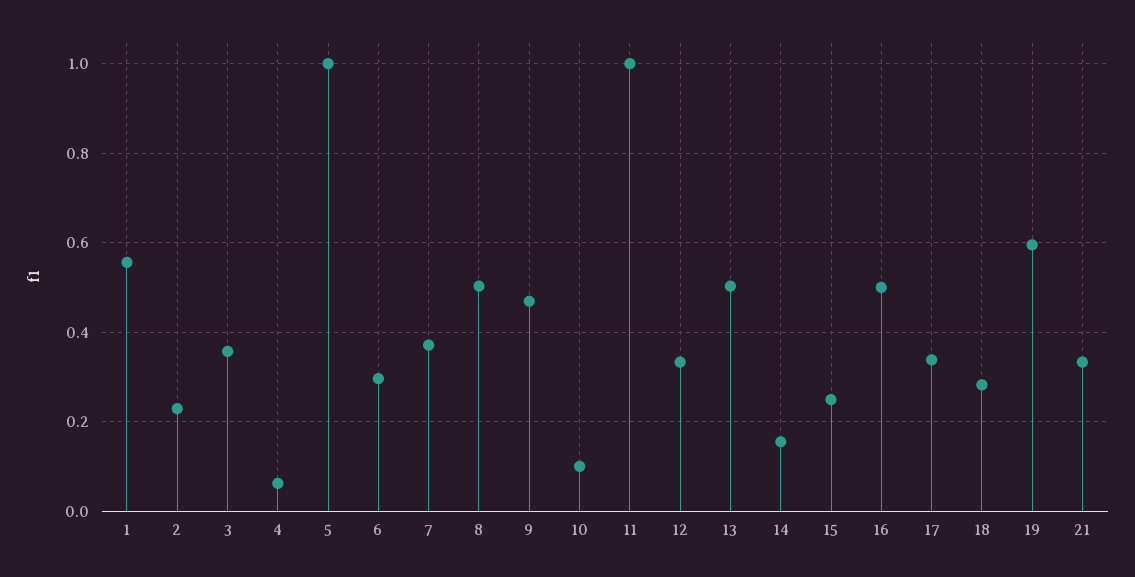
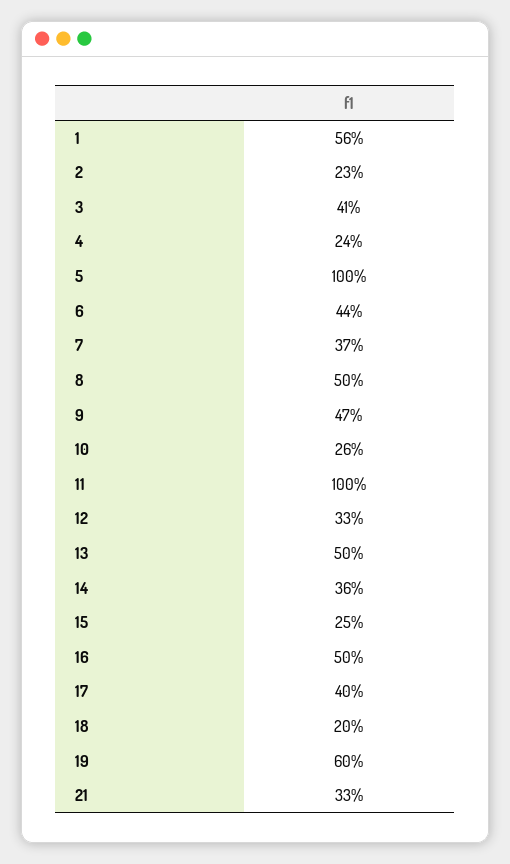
3: 0.36 -> 0.41
4: 0.06 -> 0.24
6: 0.3 -> 0.44
10: 0.1 -> 0.26
14: 0.16 -> 0.36
17: 0.34 -> 0.4
18: 0.28 -> 0.2

